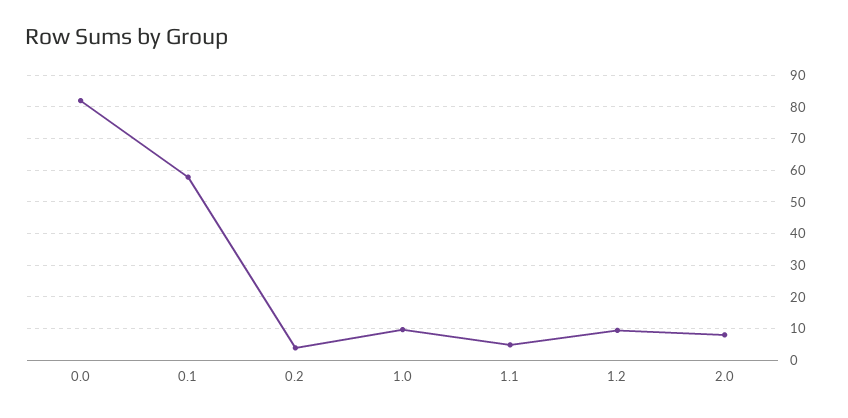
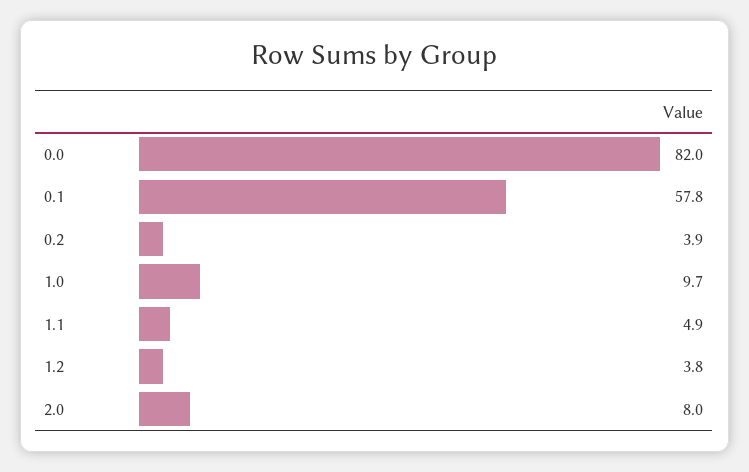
1.2: 10 -> 3.8

